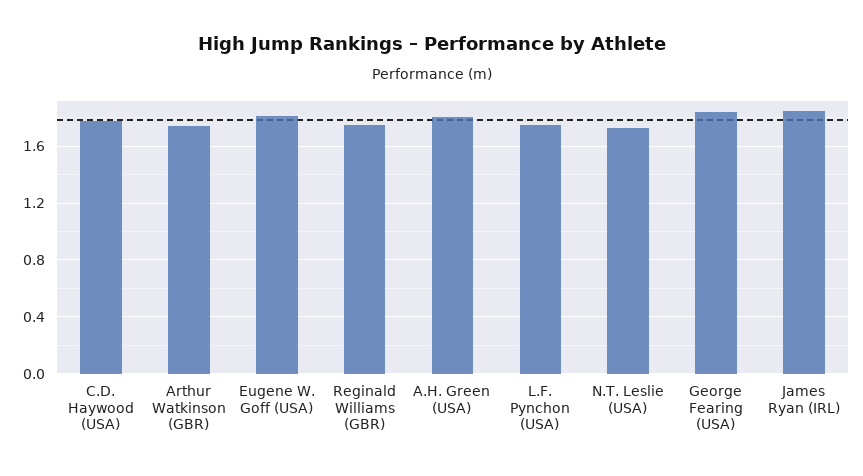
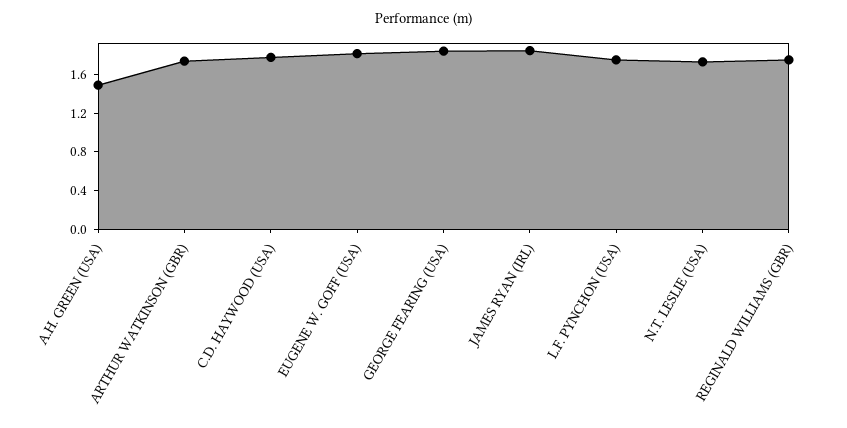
A.H. Green (USA): 1.8 -> 1.5

